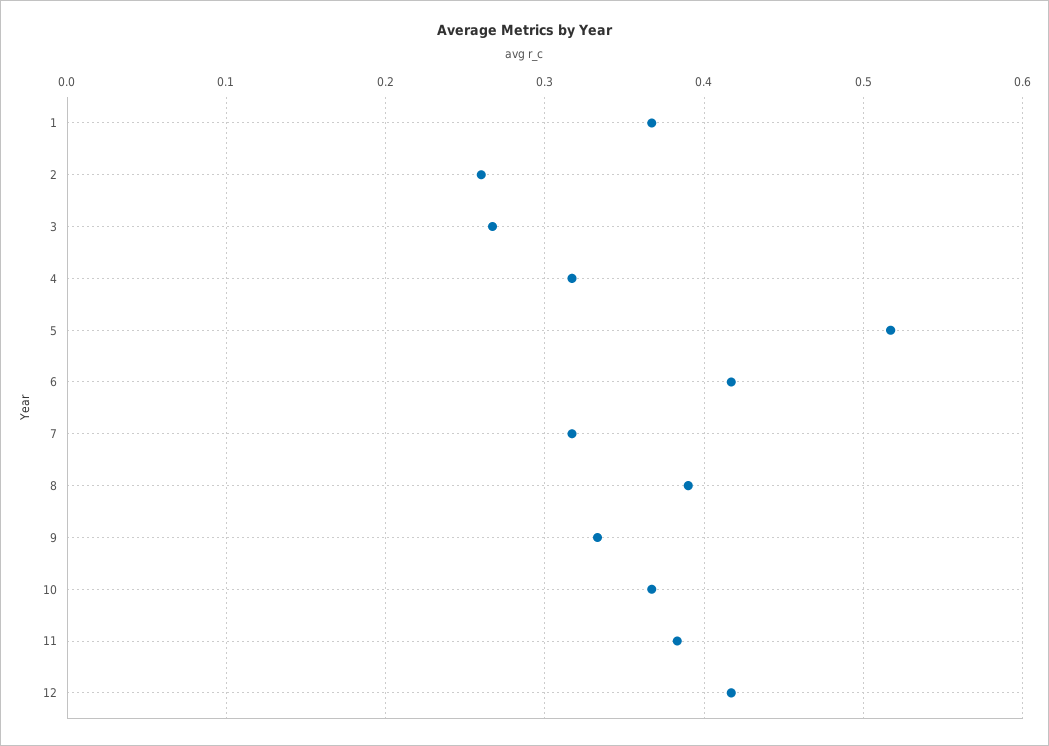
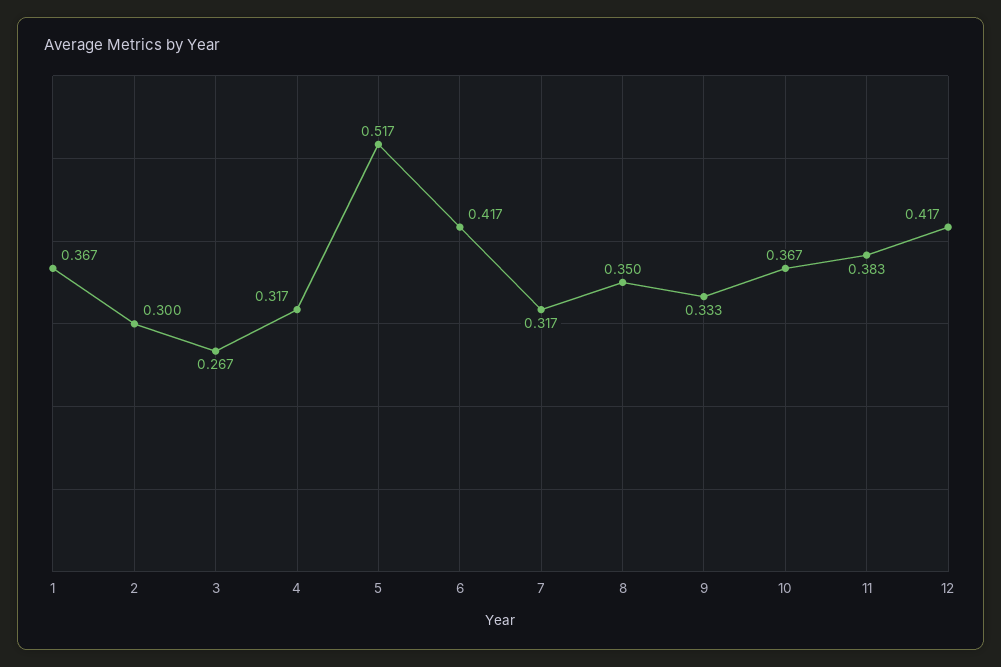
2: 0.26 -> 0.3
8: 0.39 -> 0.35

